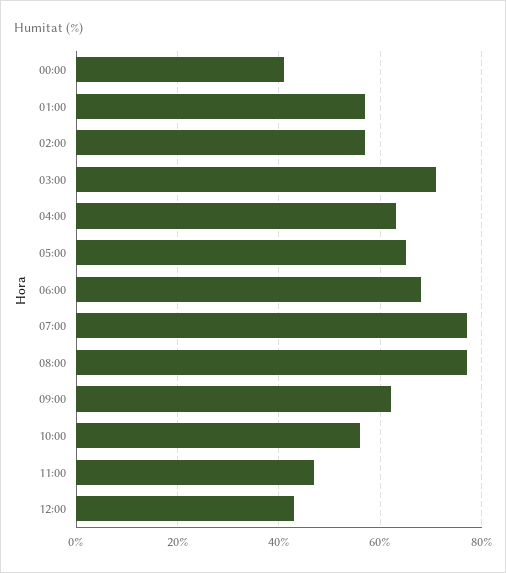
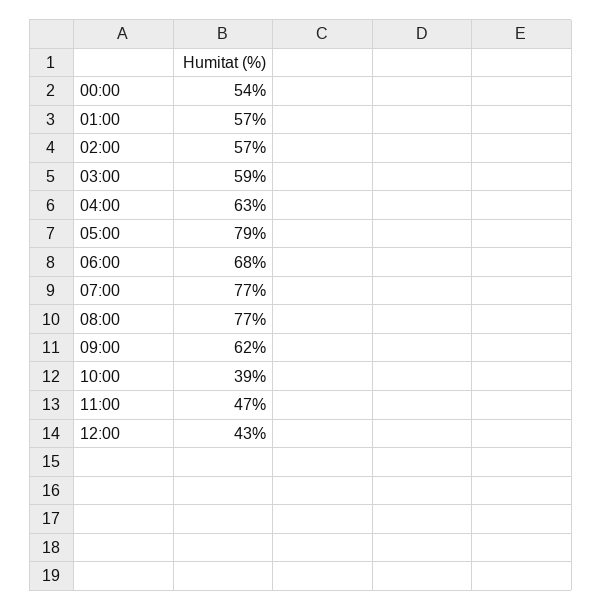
00:00: 40 -> 54
03:00: 70 -> 59
05:00: 65 -> 79
10:00: 55 -> 39

